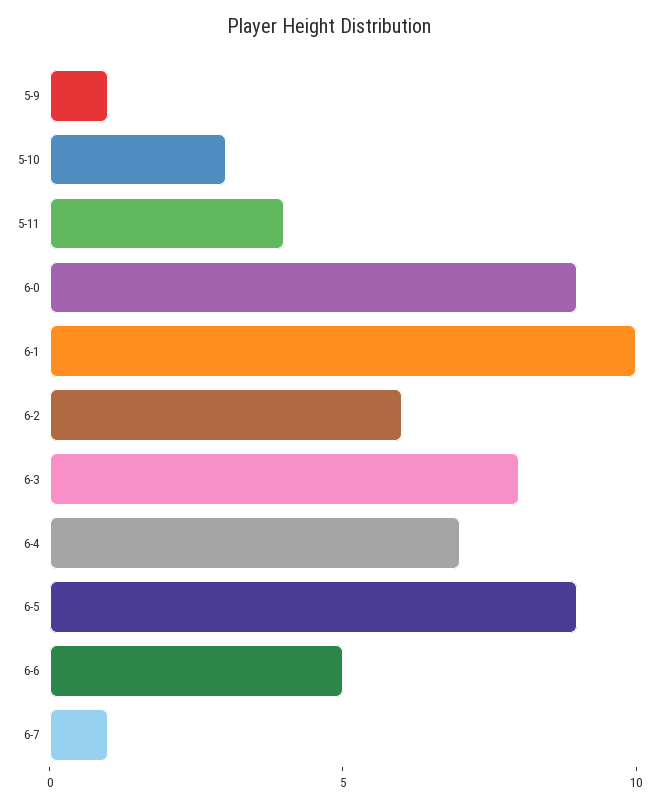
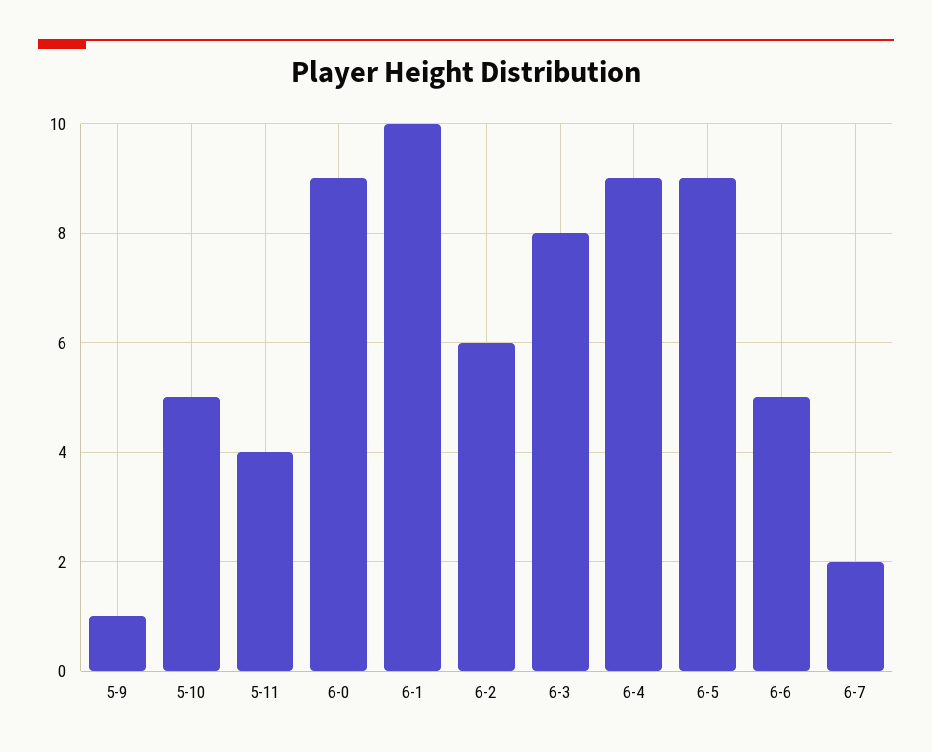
5-10: 3 -> 5
6-4: 7 -> 9
6-7: 1 -> 2

